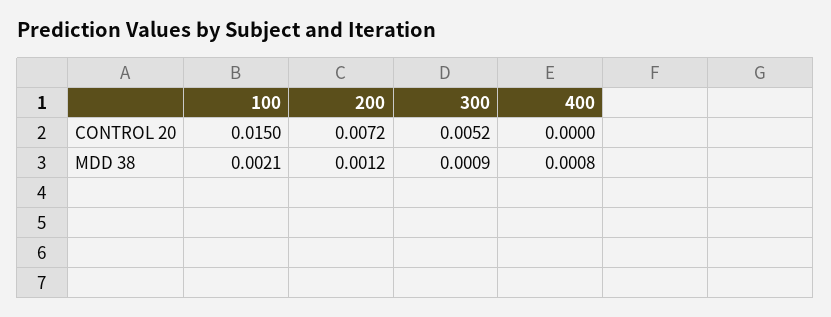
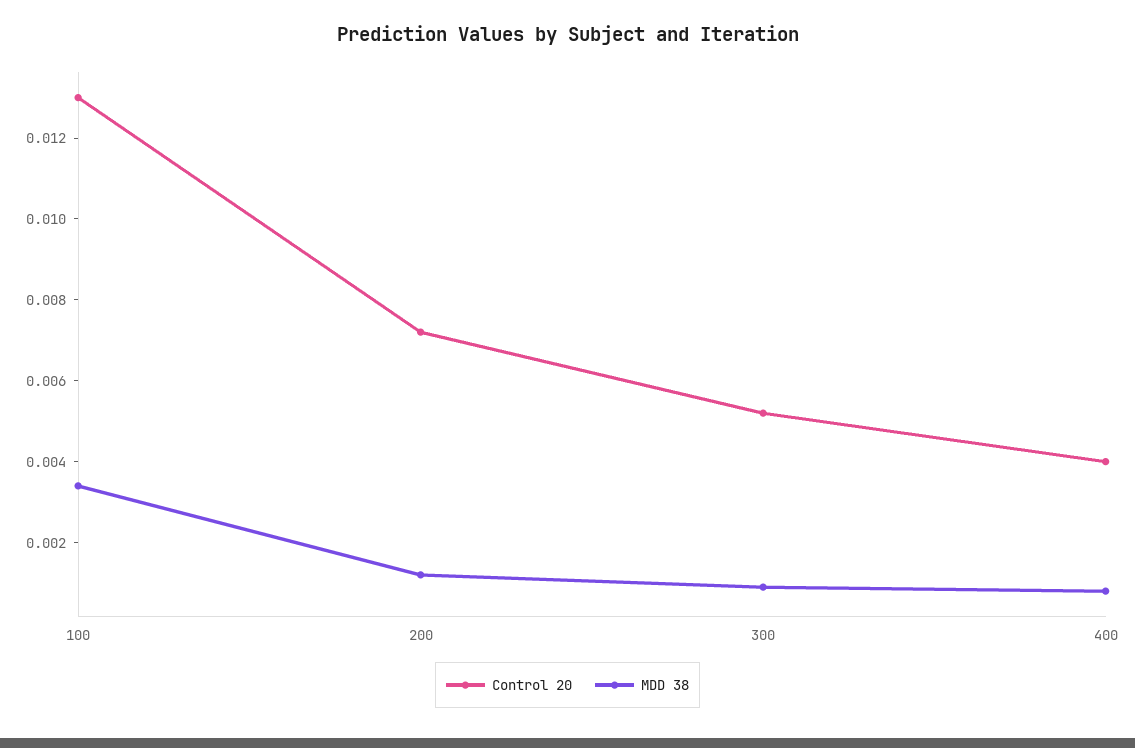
CONTROL 20, 100: 0.015 -> 0.013
CONTROL 20, 400: 0 -> 0.004
MDD 38, 100: 0.0021 -> 0.0035

